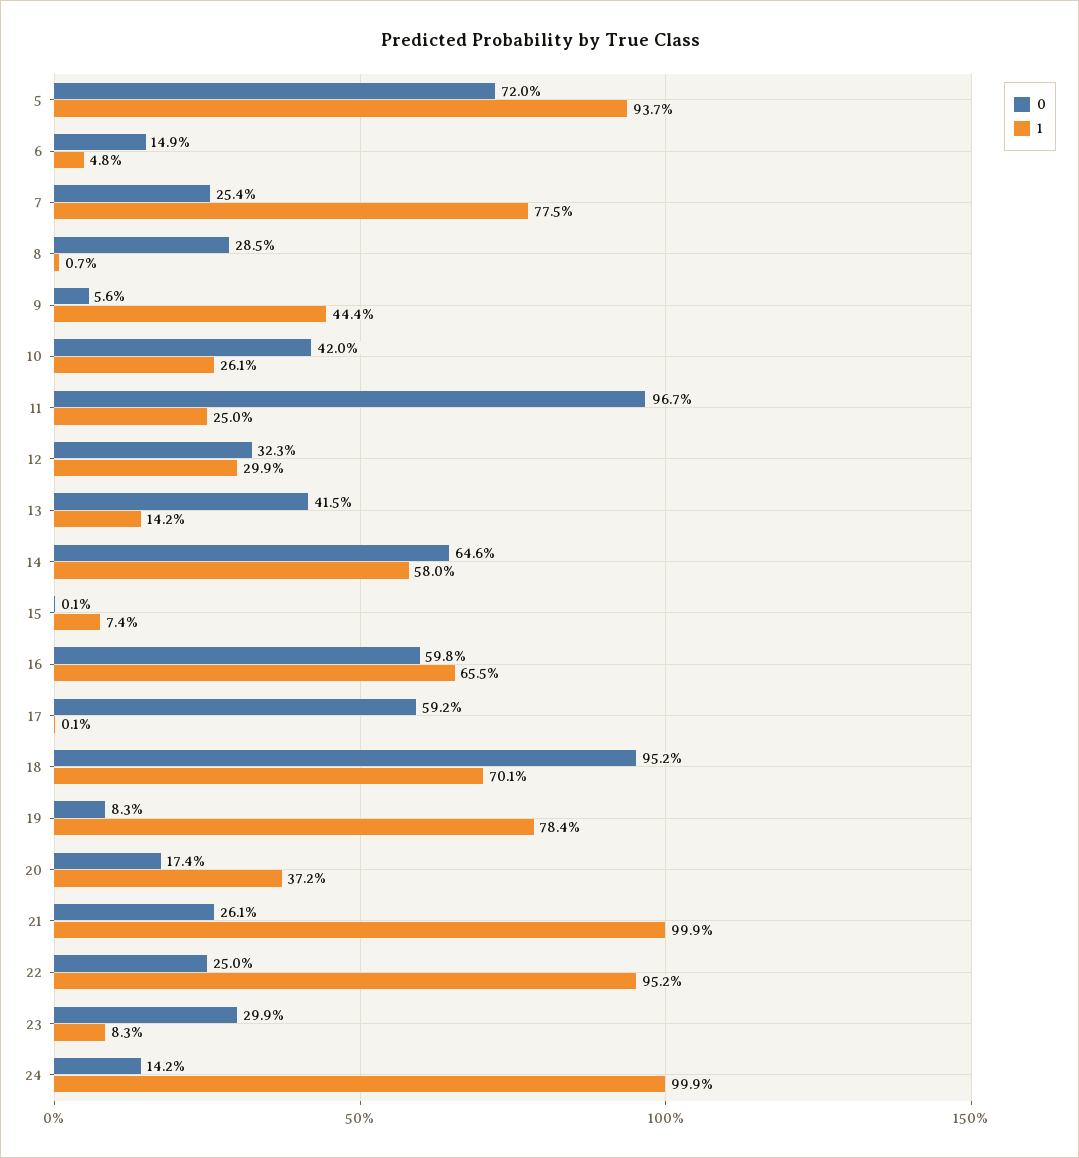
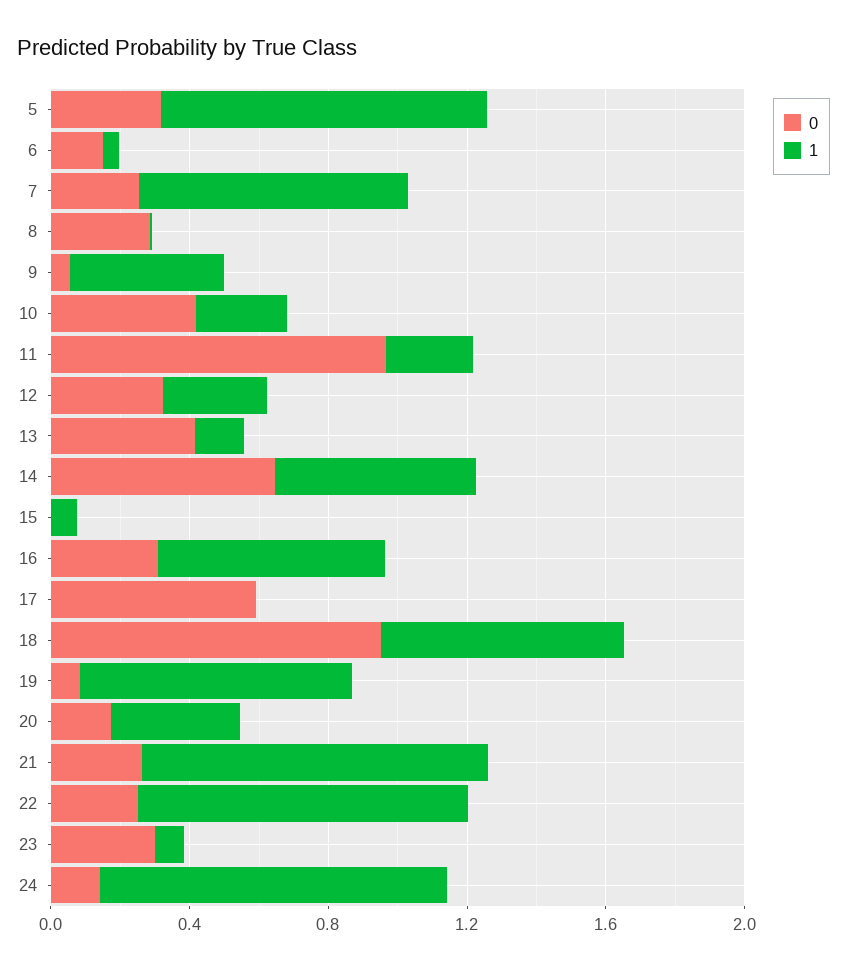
0, 5: 0.72 -> 0.3
0, 16: 0.598 -> 0.3

